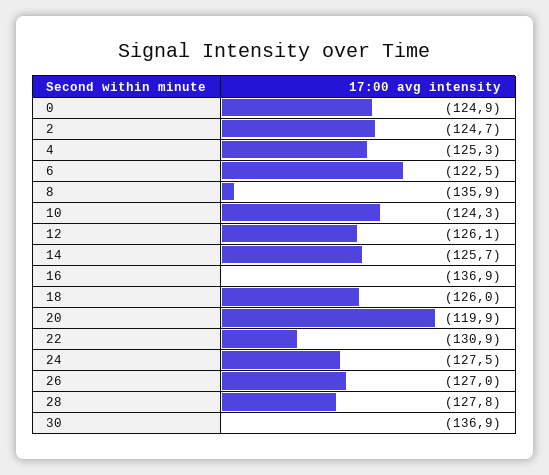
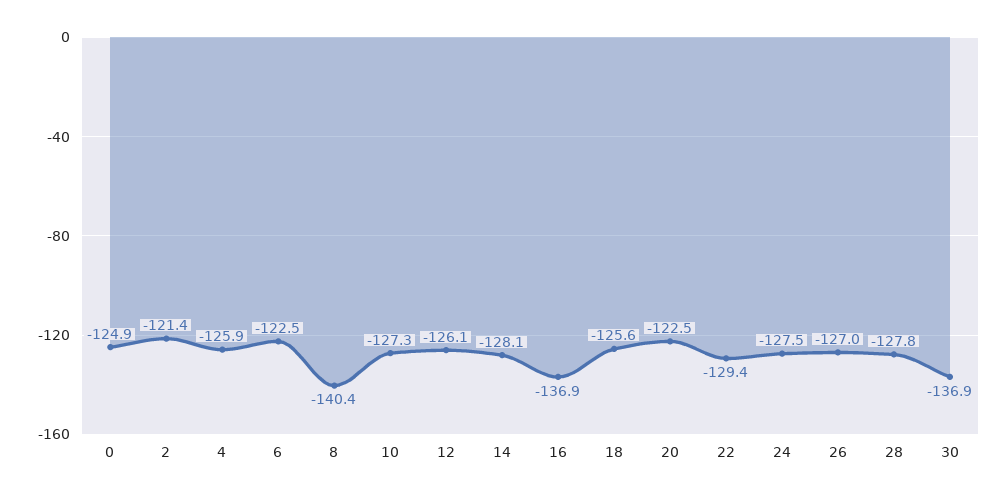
2: -124.7 -> -121.4
4: -125.3 -> -125.9
8: -135.9 -> -140.4
10: -124.3 -> -127.3
14: -125.7 -> -128.1
18: -126 -> -125.6
20: -119.9 -> -122.5
22: -130.9 -> -129.4

